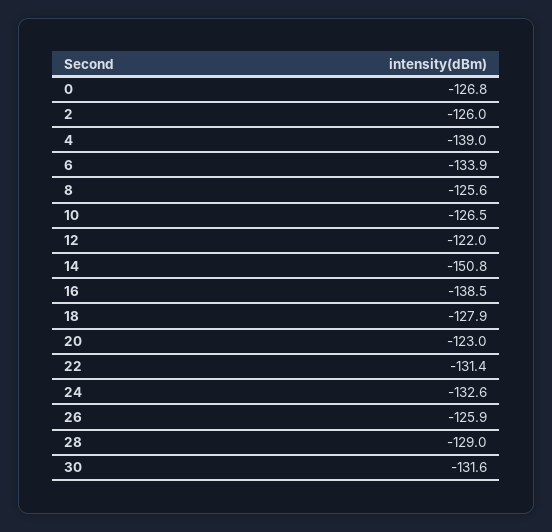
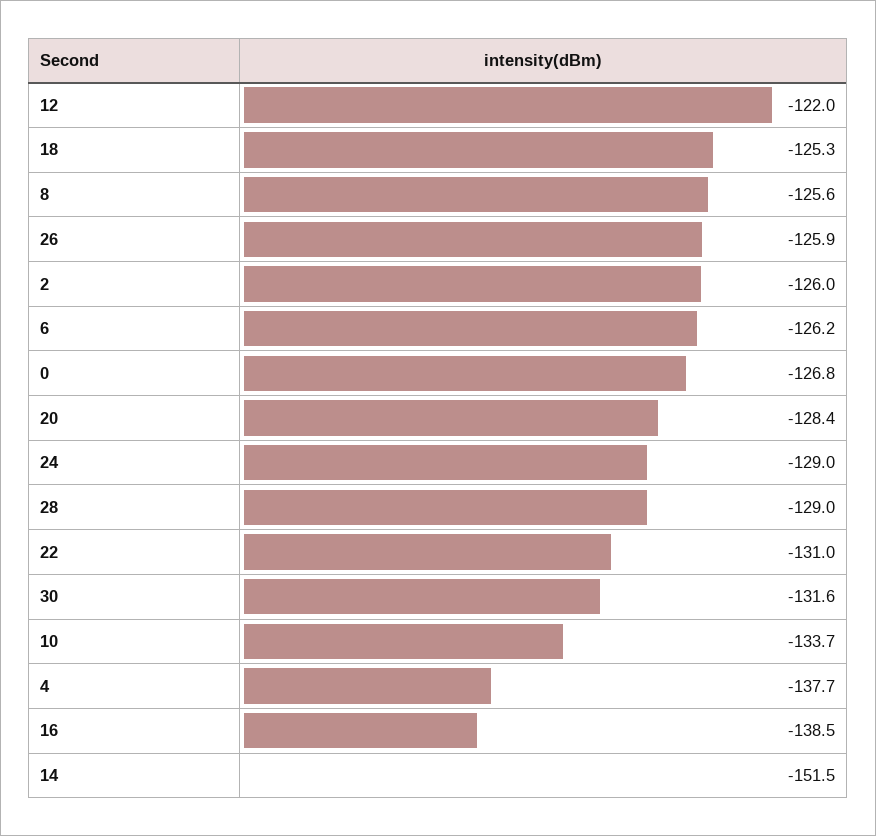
4: -139 -> -137.7
6: -133.9 -> -126.2
10: -126.5 -> -133.7
14: -150.8 -> -151.5
18: -127.9 -> -125.3
20: -123 -> -128.4
22: -131.4 -> -131
24: -132.6 -> -129

